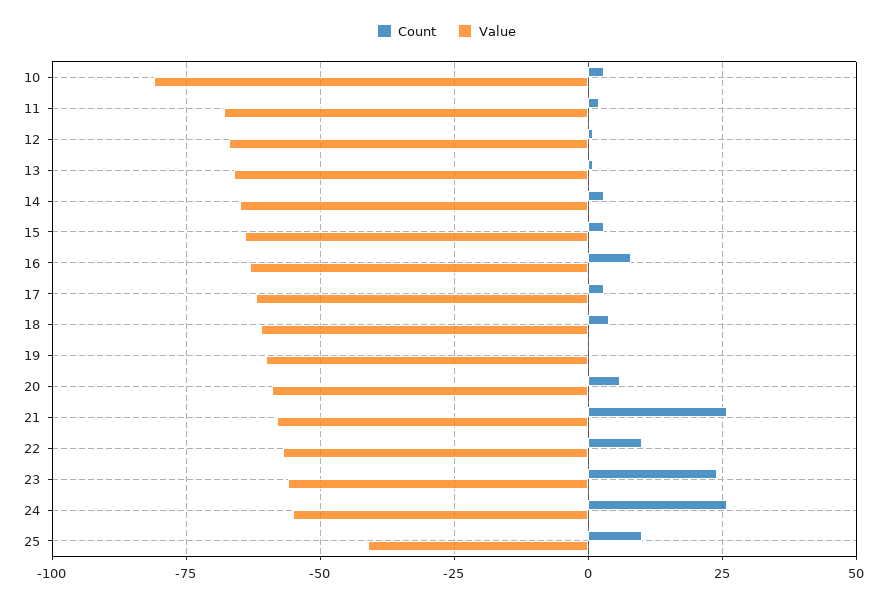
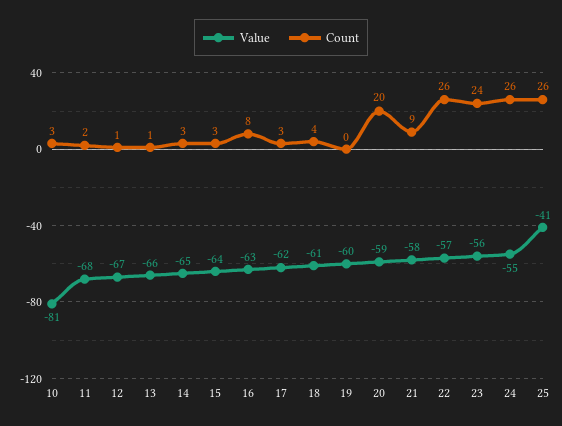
Count, 20: 5 -> 20
Count, 21: 25 -> 9
Count, 22: 10 -> 26
Count, 25: 10 -> 26

